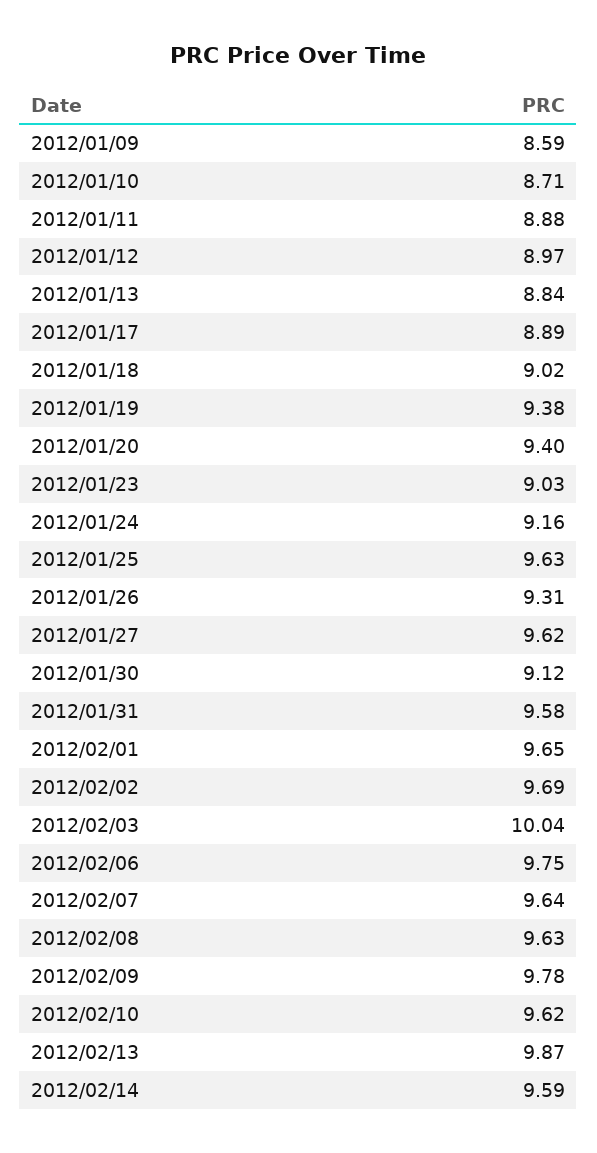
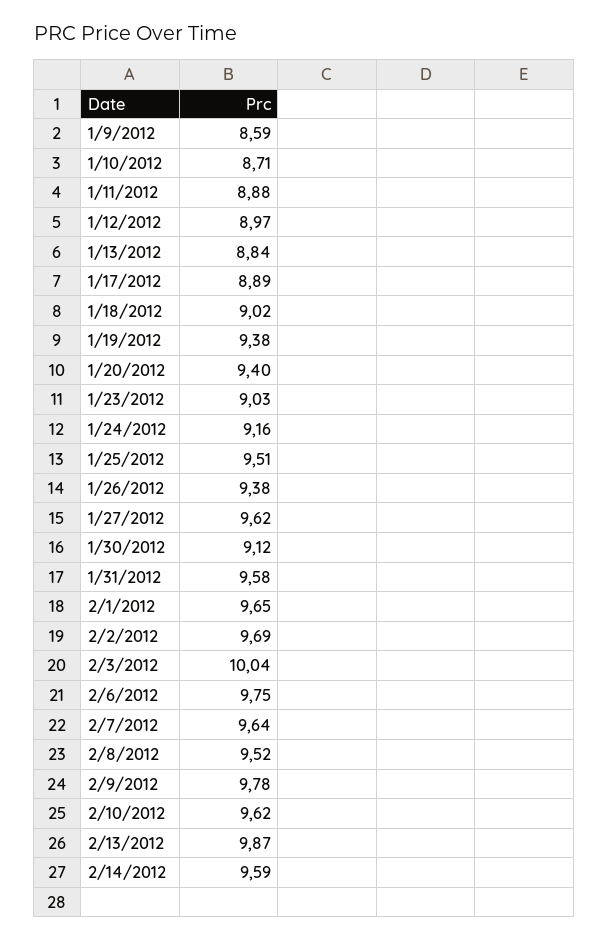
2012/01/25: 9.63 -> 9.51
2012/01/26: 9.31 -> 9.38
2012/02/08: 9.63 -> 9.52

